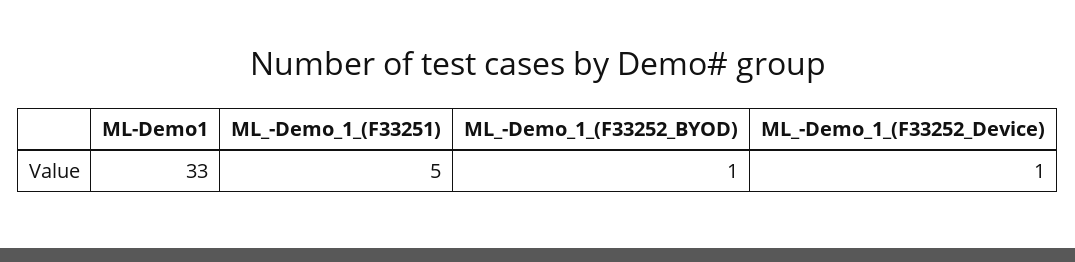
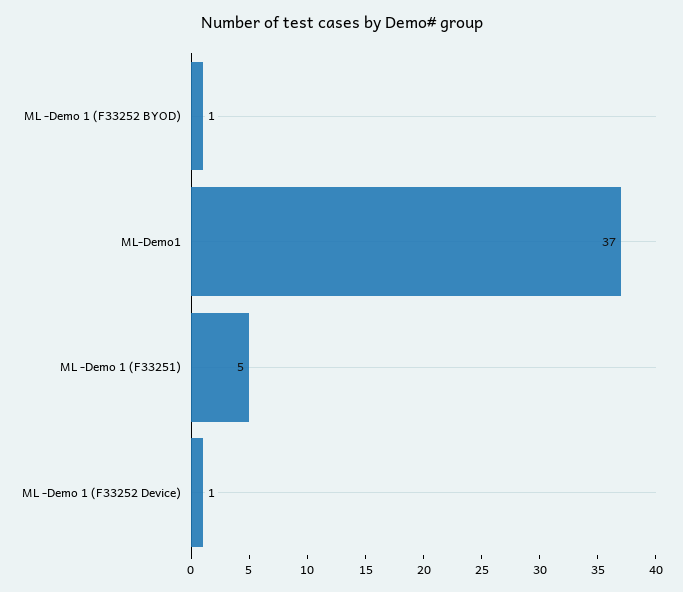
ML-Demo1: 33 -> 37

